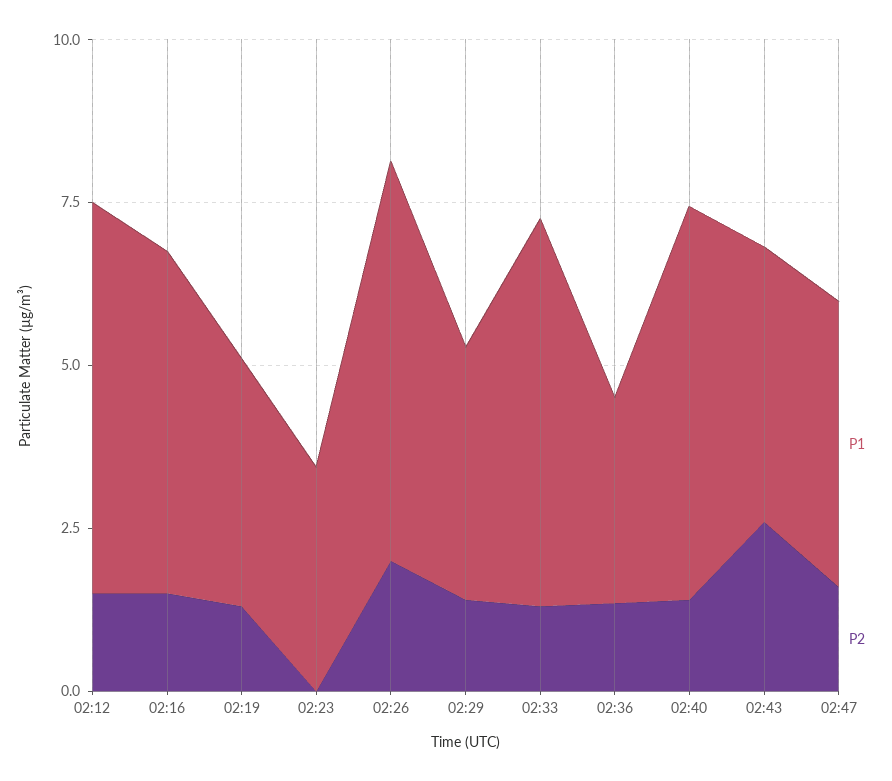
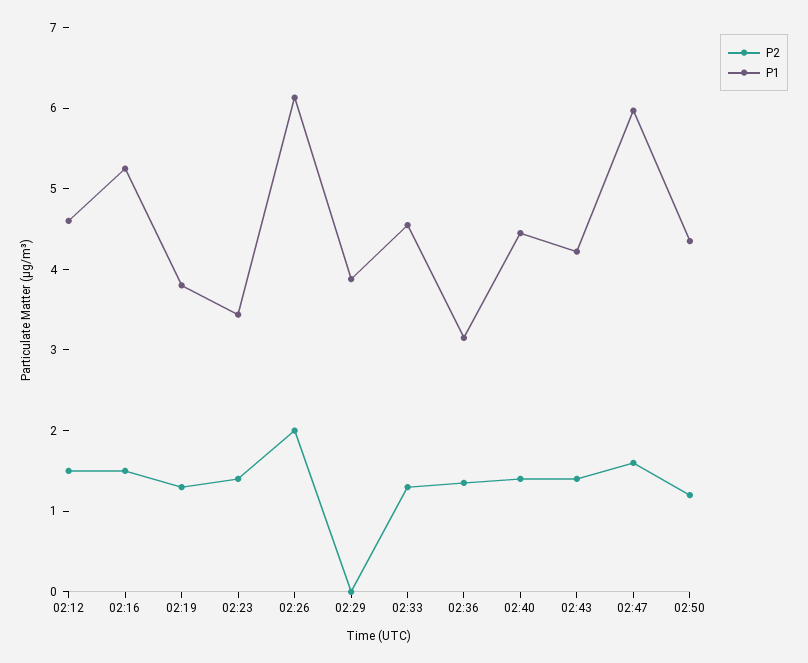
P1, 02:12: 6 -> 4.6
P2, 02:23: 0 -> 1.4
P2, 02:29: 1.5 -> 0
P1, 02:33: 6 -> 4.6
P1, 02:40: 6 -> 4.4
P2, 02:43: 2.5 -> 1.4
P1, 02:47: 4.5 -> 6
P2, 02:50: none -> 1.2
P1, 02:50: none -> 4.4

